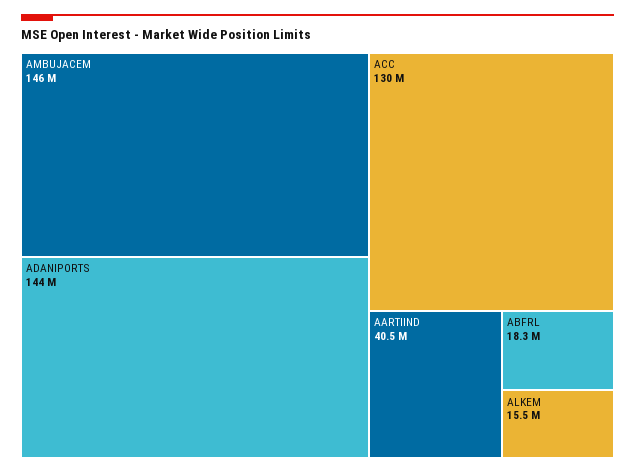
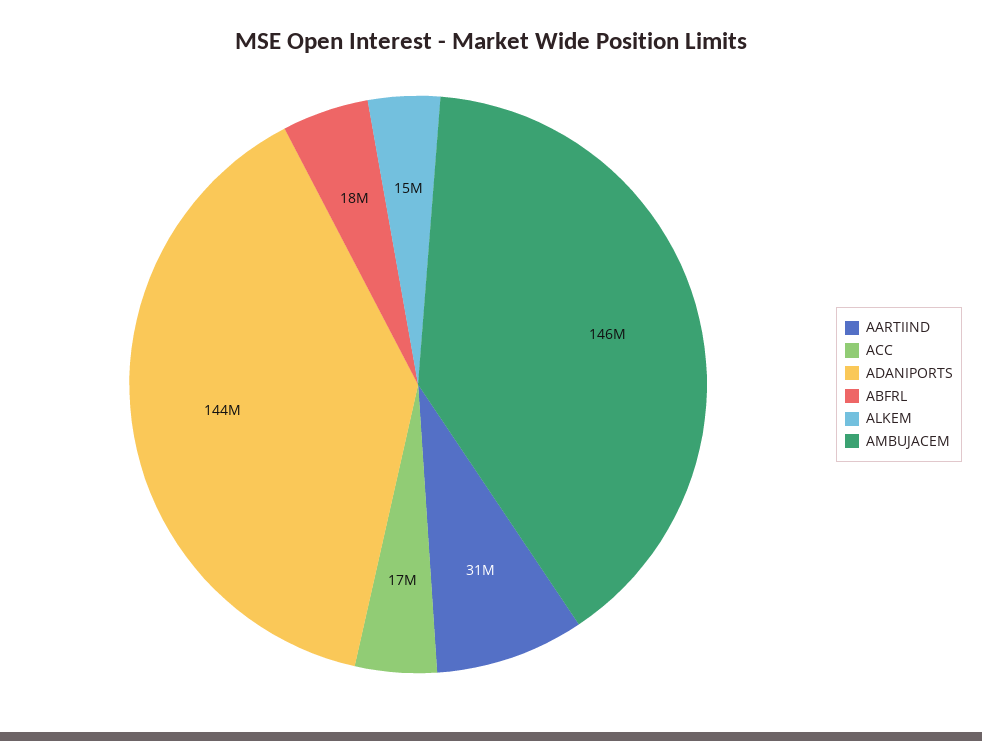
ACC: 130000000 -> 17000000
AARTIIND: 40500000 -> 31000000

